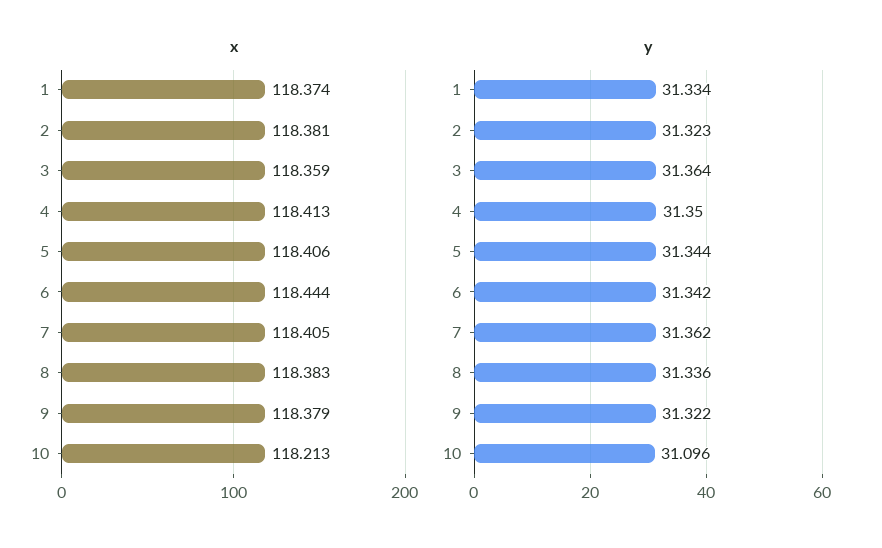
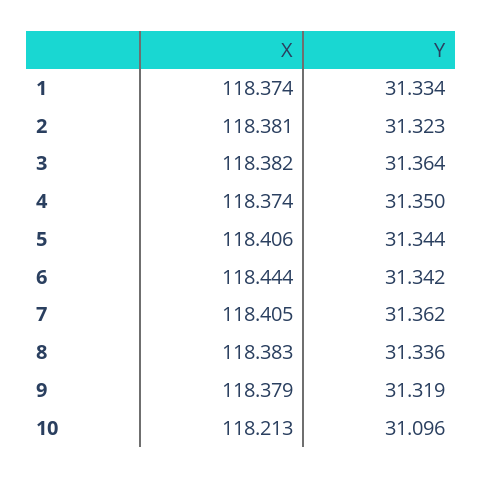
x, 3: 118.359 -> 118.382
x, 4: 118.413 -> 118.374
y, 9: 31.322 -> 31.319

